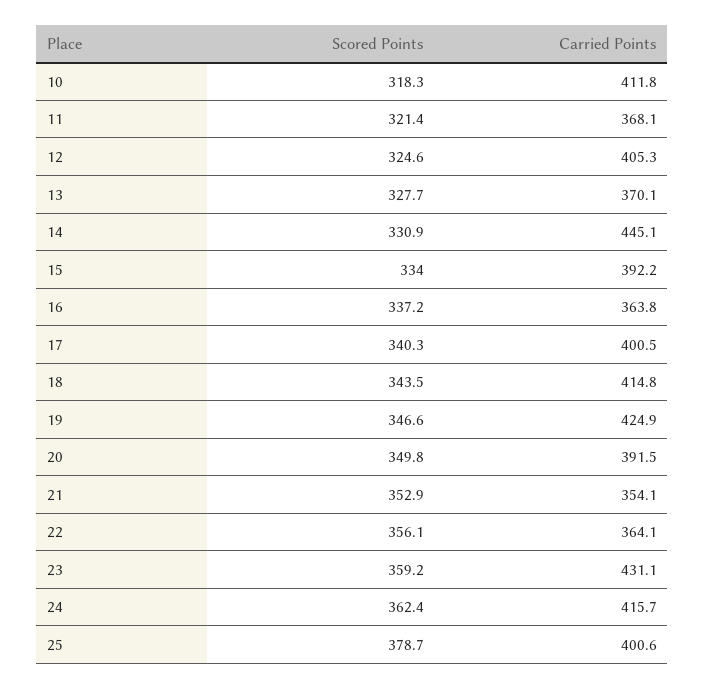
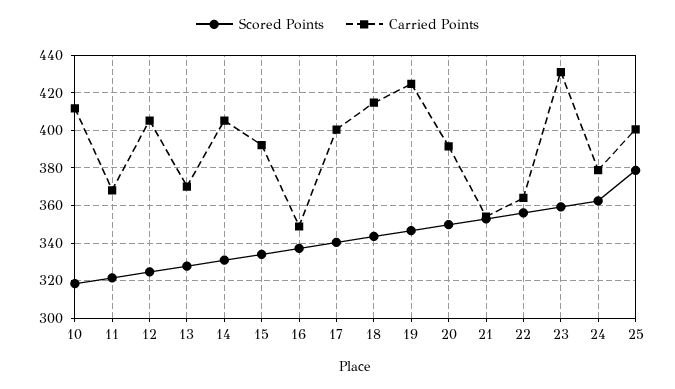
Carried Points, 14: 445.1 -> 405
Carried Points, 16: 363.8 -> 350
Carried Points, 24: 415.7 -> 380

